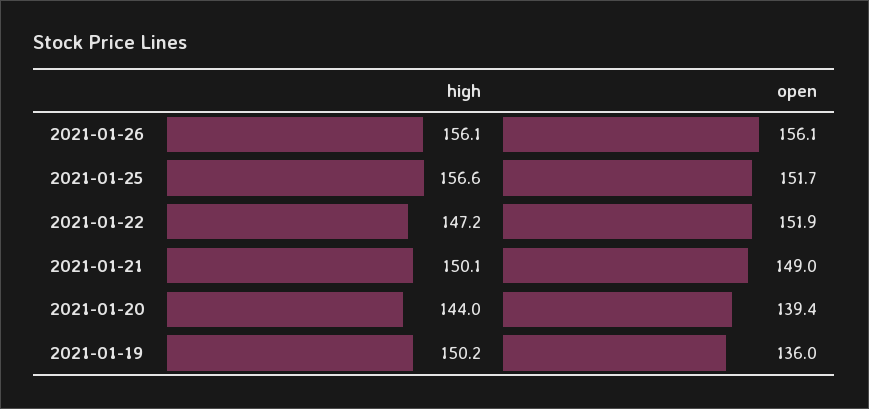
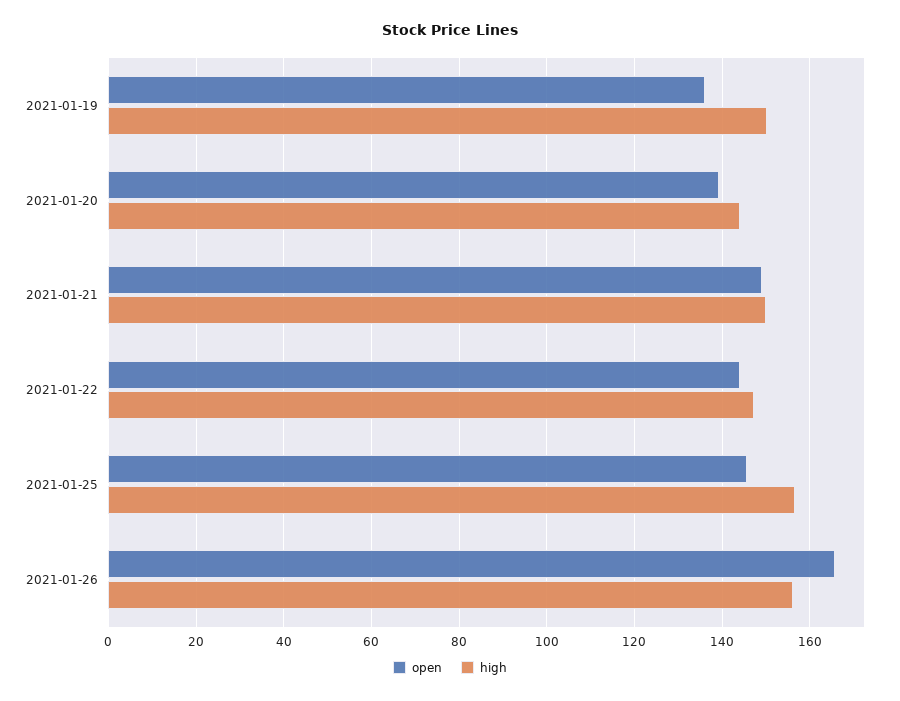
open, 2021-01-26: 156.1 -> 166
open, 2021-01-25: 151.7 -> 146
open, 2021-01-22: 151.9 -> 144

